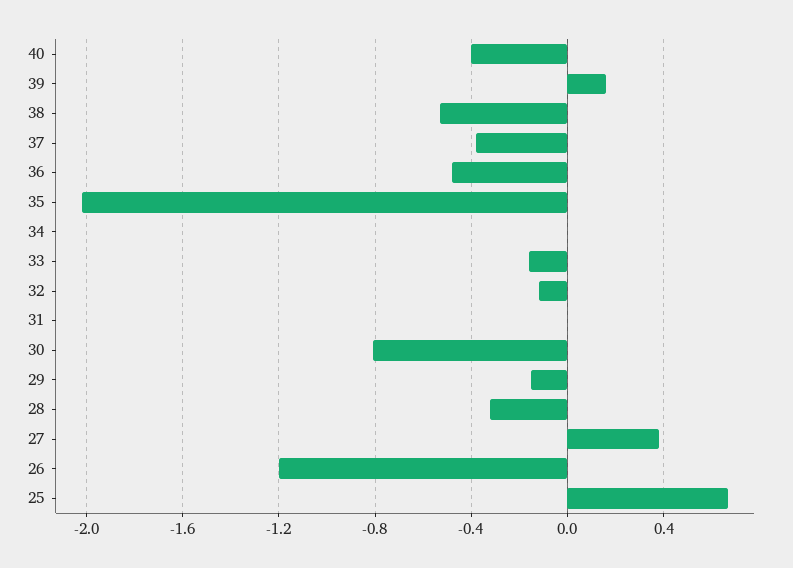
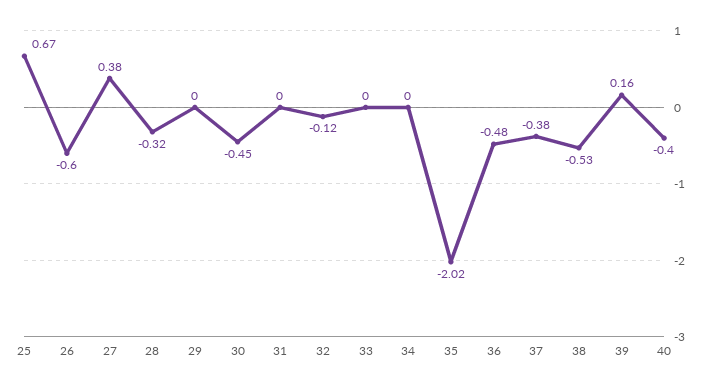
33: -0.15 -> 0
30: -0.8 -> -0.45
29: -0.15 -> 0
26: -1.2 -> -0.6

